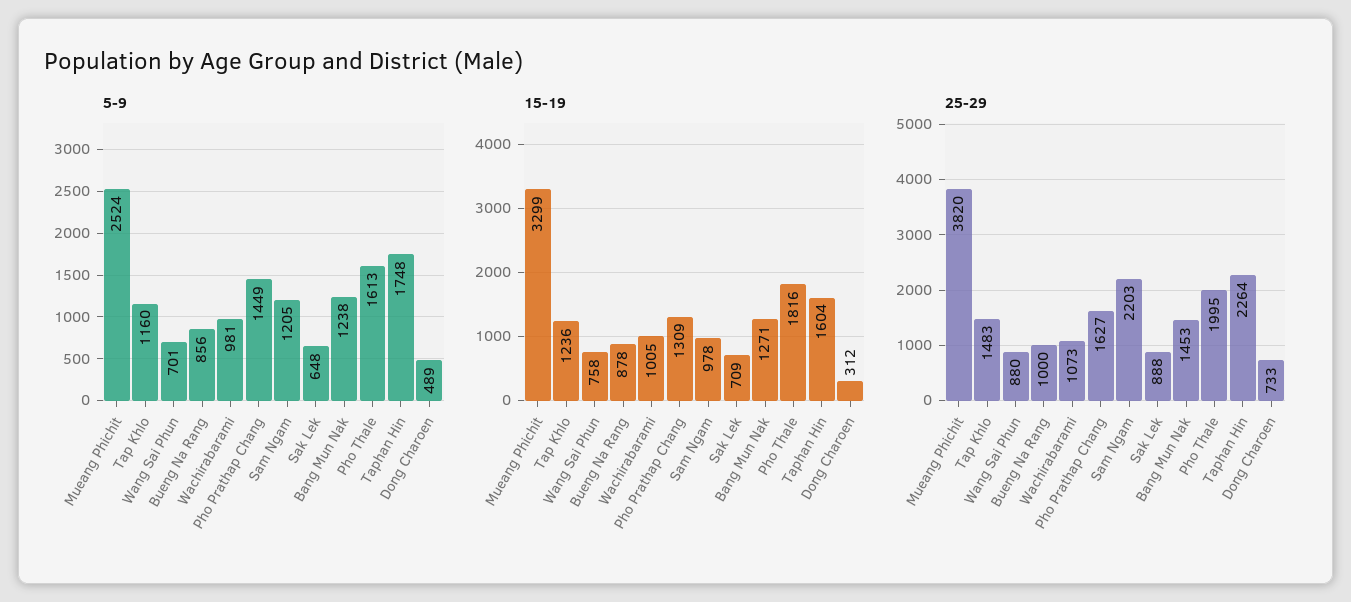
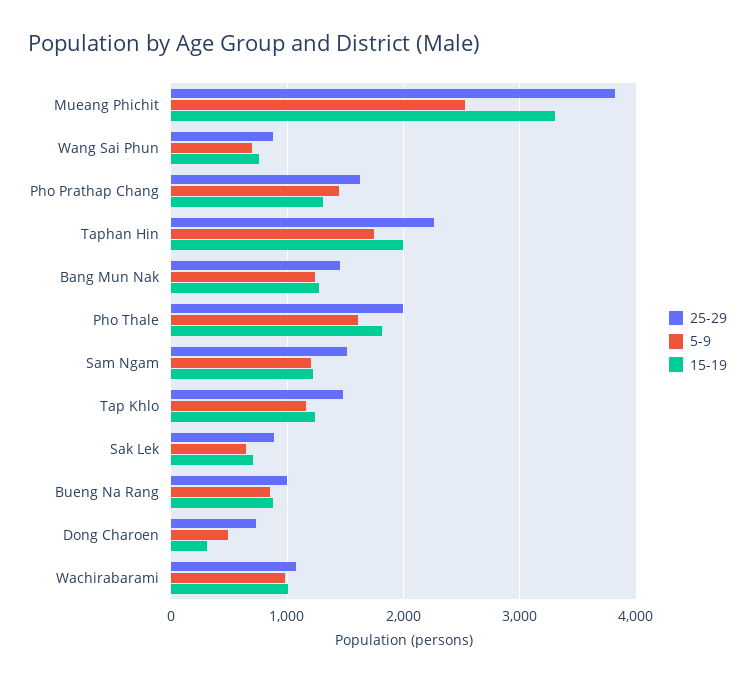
15-19, Sam Ngam: 978 -> 1200
15-19, Taphan Hin: 1604 -> 2000
25-29, Sam Ngam: 2203 -> 1500

